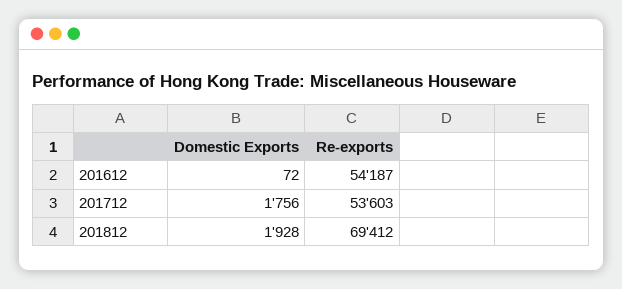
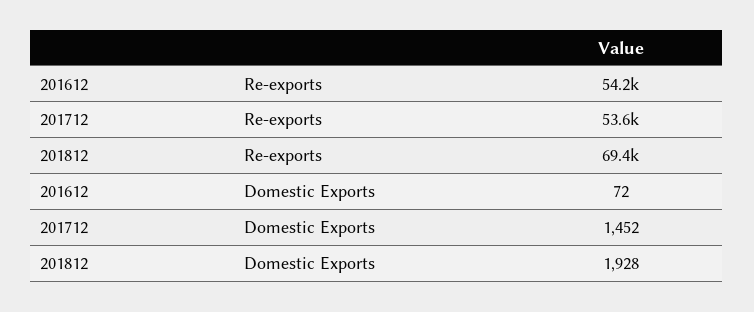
Domestic Exports, 201712: 1756 -> 1452

